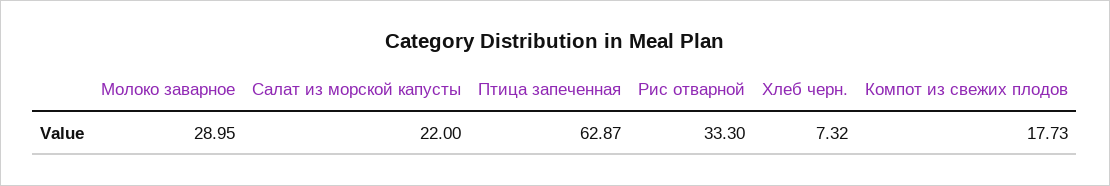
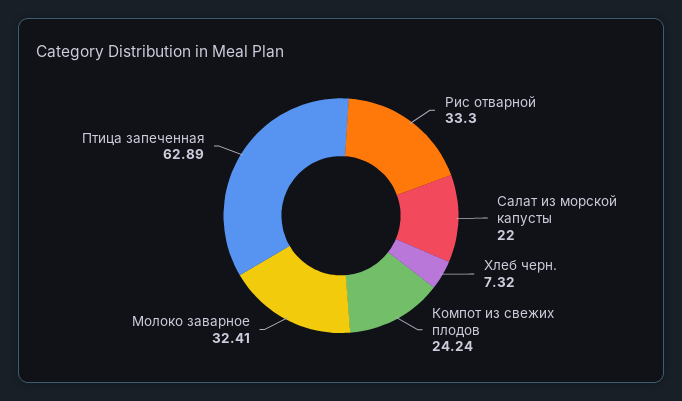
Молоко заварное: 28.95 -> 32.41
Птица запеченная: 62.87 -> 62.89
Компот из свежих плодов: 17.73 -> 24.24

